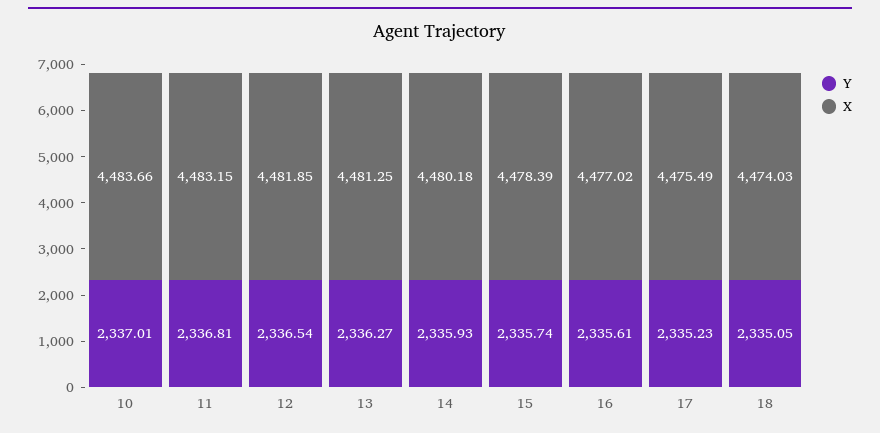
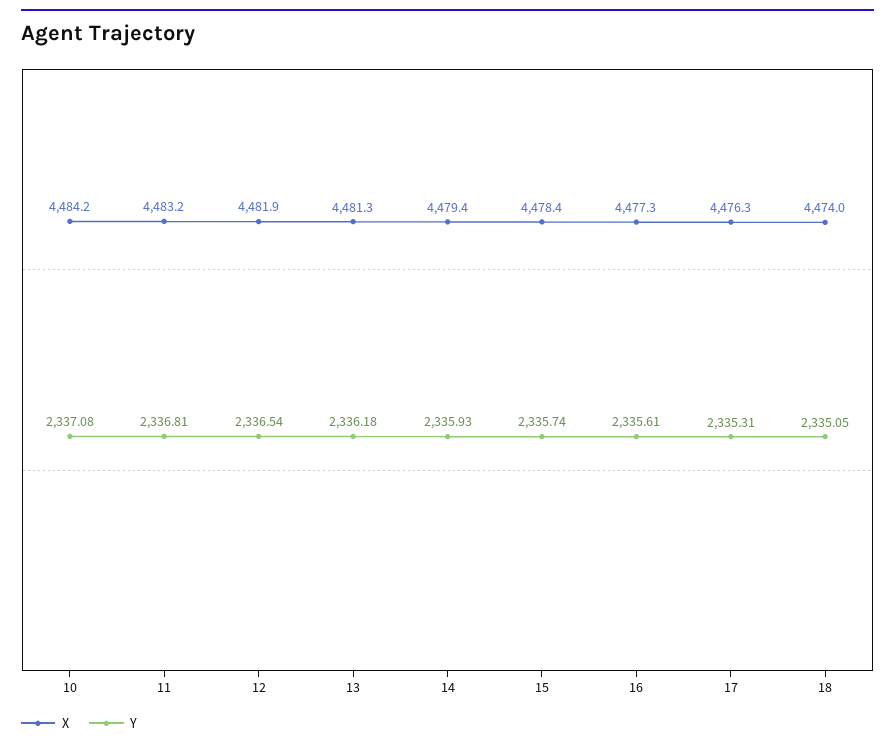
Y, 10: 2337.01 -> 2337.08
X, 10: 4483.66 -> 4484.2
Y, 13: 2336.27 -> 2336.18
X, 14: 4480.18 -> 4479.4
X, 16: 4477.02 -> 4477.3
Y, 17: 2335.23 -> 2335.31
X, 17: 4475.49 -> 4476.3

